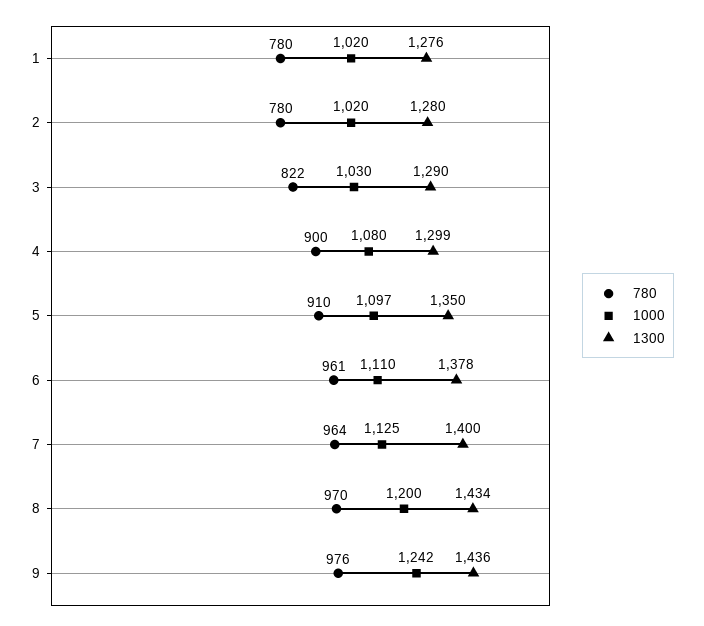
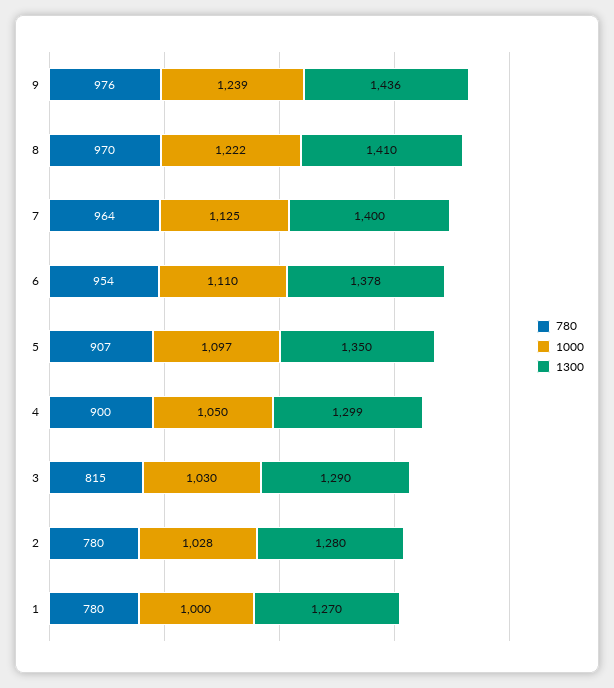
1000, 1: 1020 -> 1000
1300, 1: 1276 -> 1270
1000, 2: 1020 -> 1028
780, 3: 822 -> 815
1000, 4: 1080 -> 1050
780, 5: 910 -> 907
780, 6: 961 -> 954
1000, 8: 1200 -> 1222
1300, 8: 1434 -> 1410
1000, 9: 1242 -> 1239

